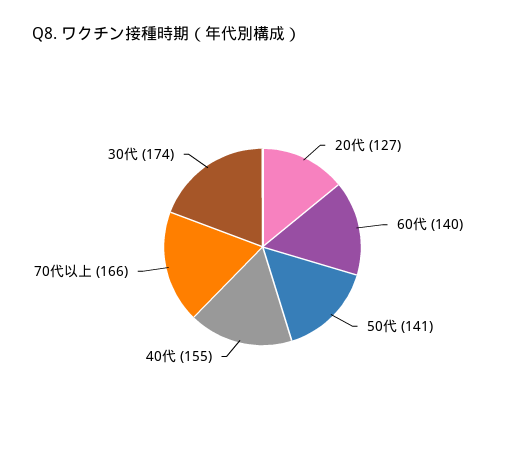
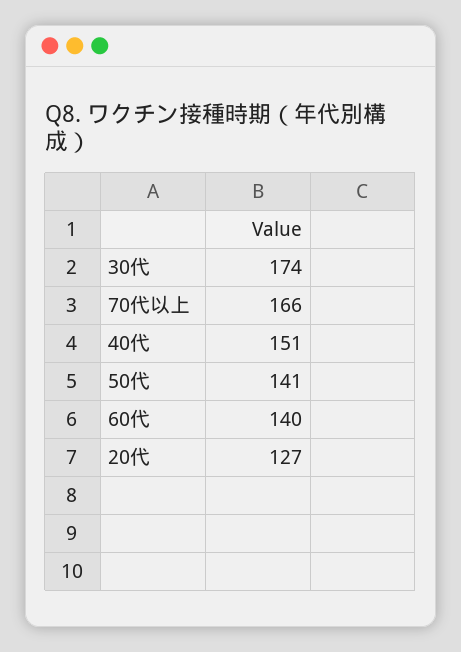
40代: 155 -> 151

